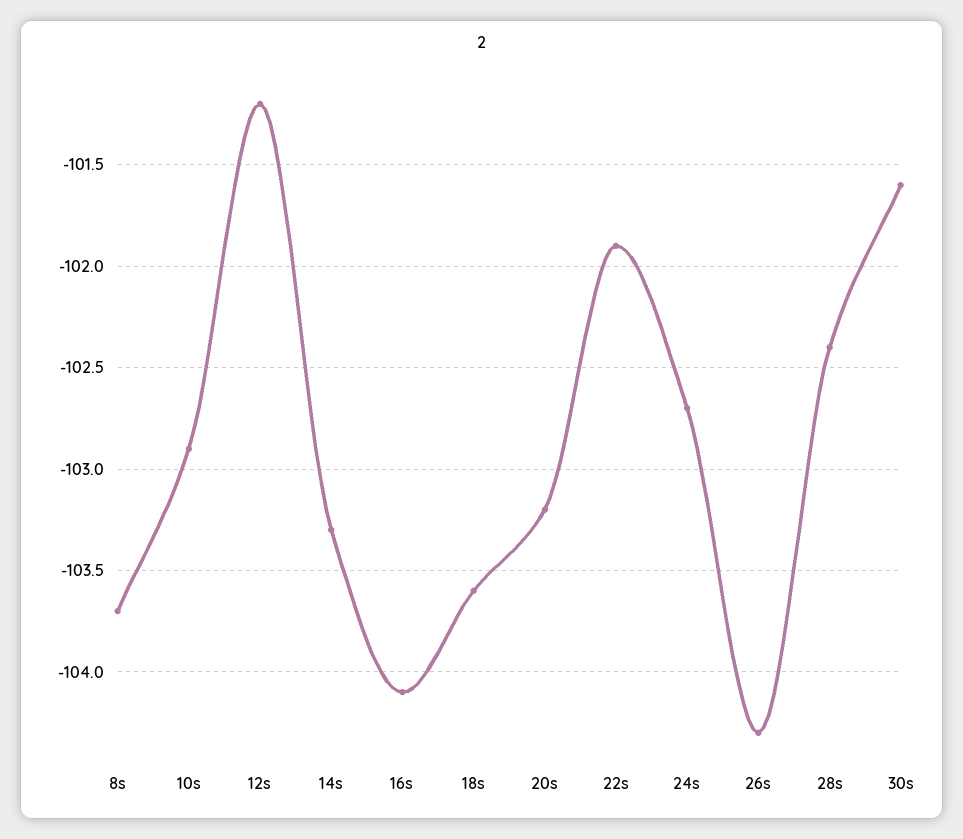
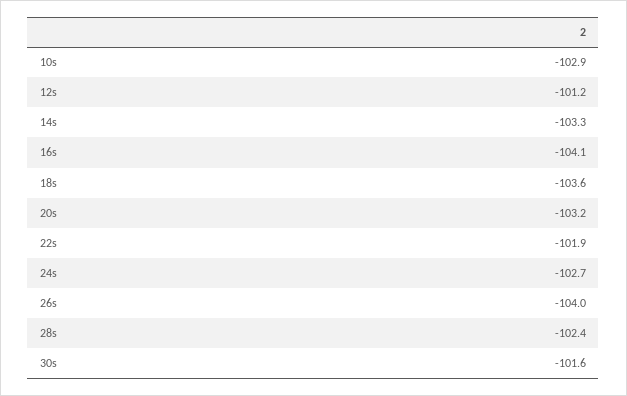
8s: -103.7 -> none
26s: -104.3 -> -104

